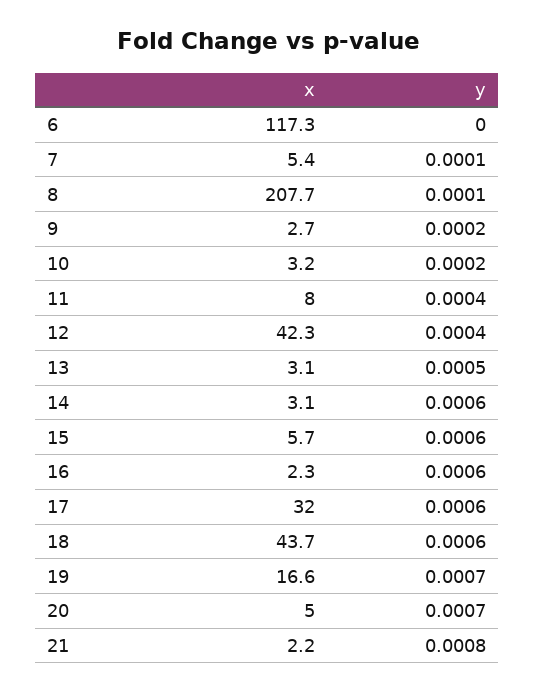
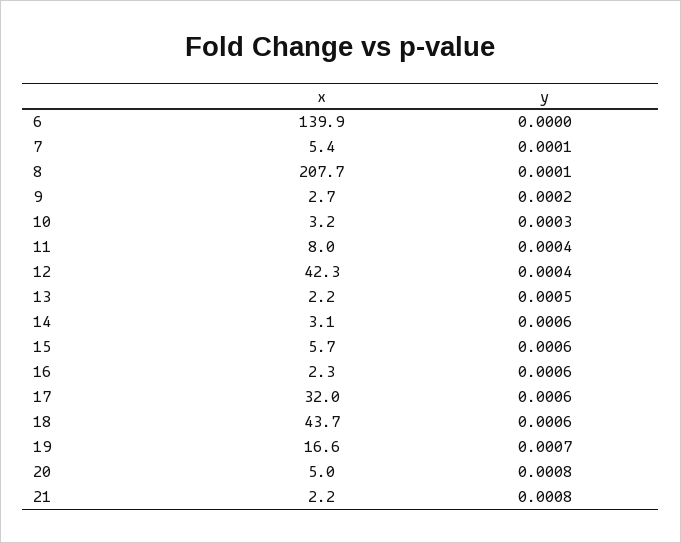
x, 6: 117.3 -> 139.9
y, 10: 0.0002 -> 0.0003
x, 13: 3.1 -> 2.2
y, 20: 0.0007 -> 0.0008

